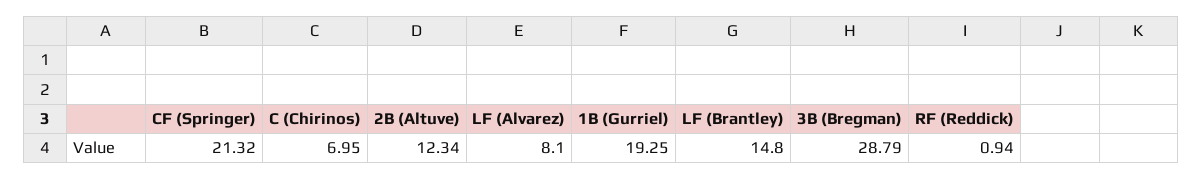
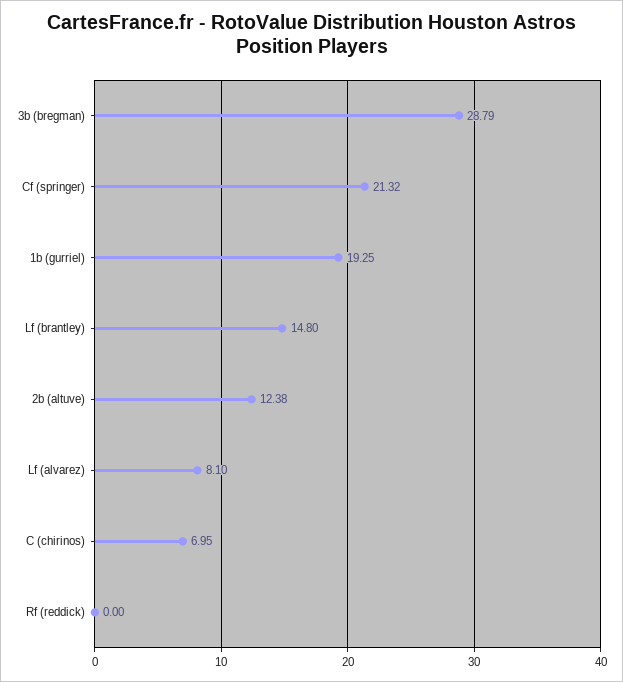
2B (Altuve): 12.34 -> 12.38
RF (Reddick): 0.94 -> 0

